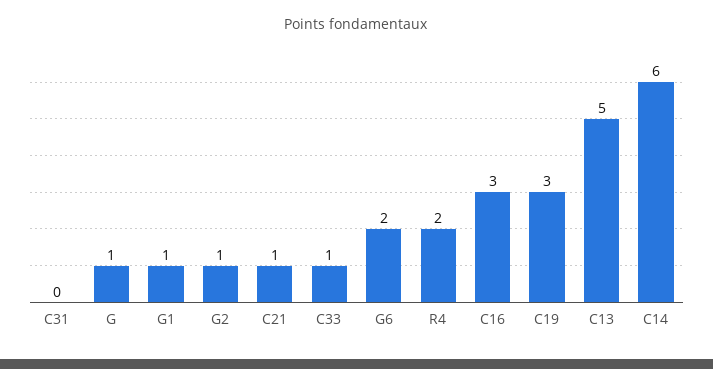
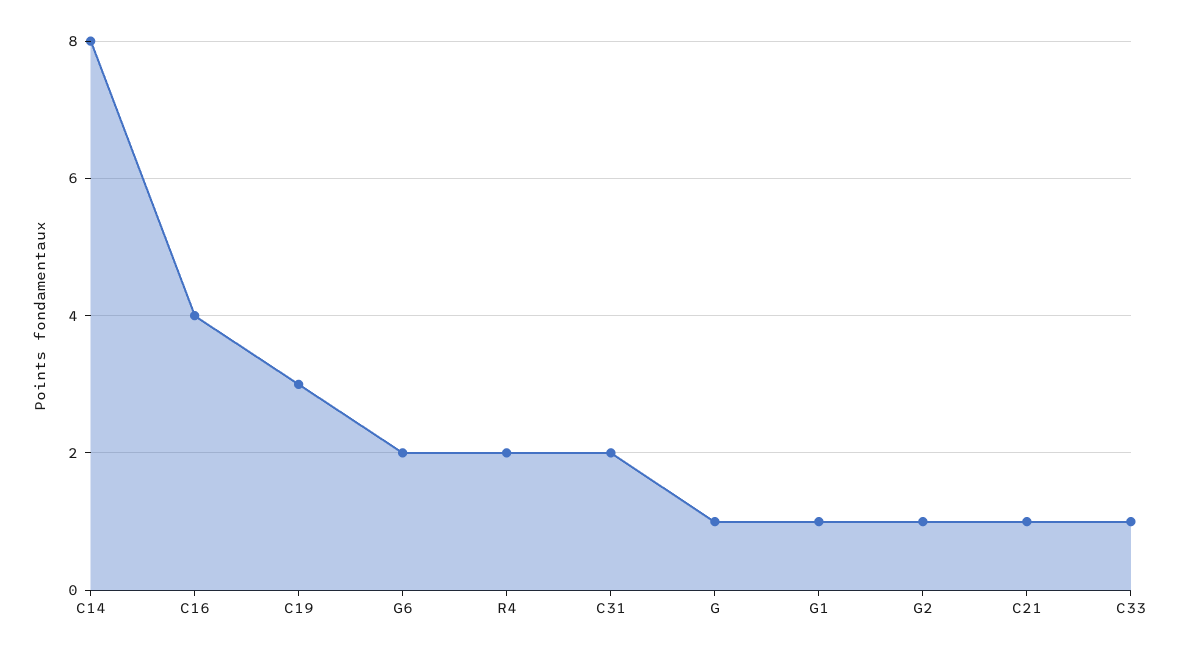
C31: 0 -> 2
C16: 3 -> 4
C13: 5 -> none
C14: 6 -> 8

